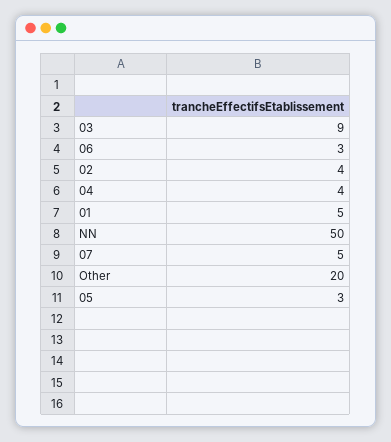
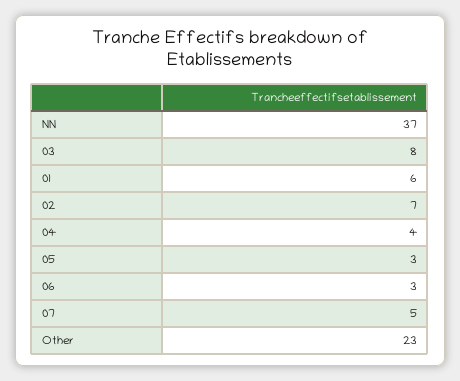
03: 9 -> 8
02: 4 -> 7
01: 5 -> 6
NN: 50 -> 37
Other: 20 -> 23

